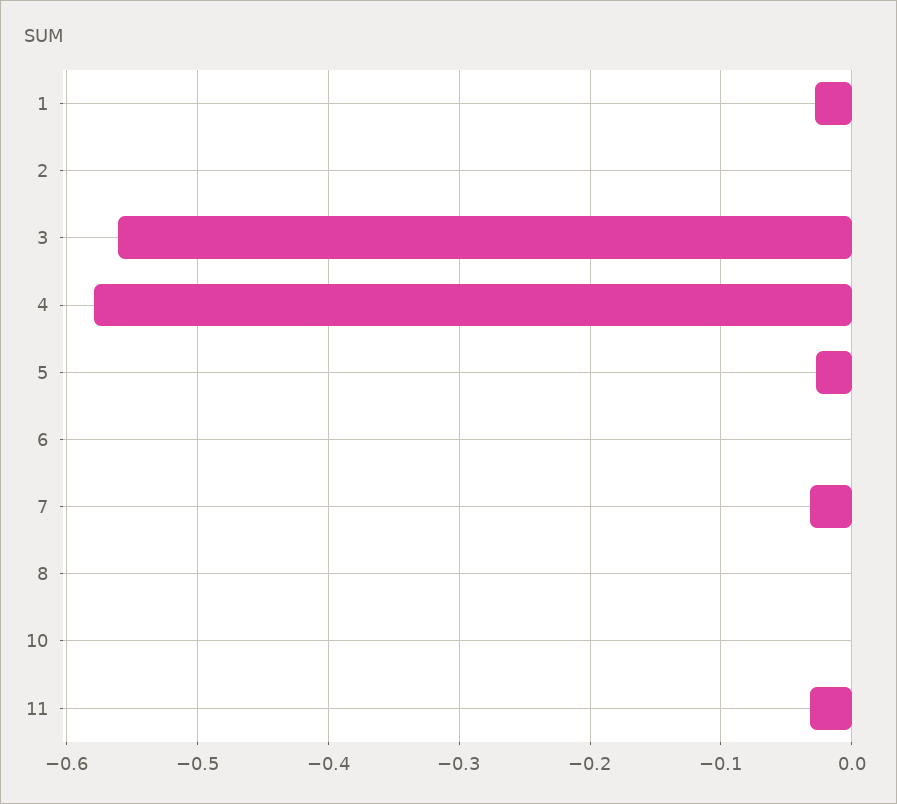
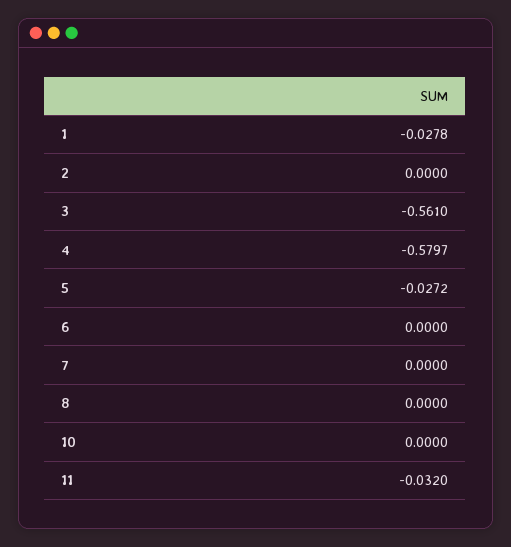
7: -0.03 -> 0

